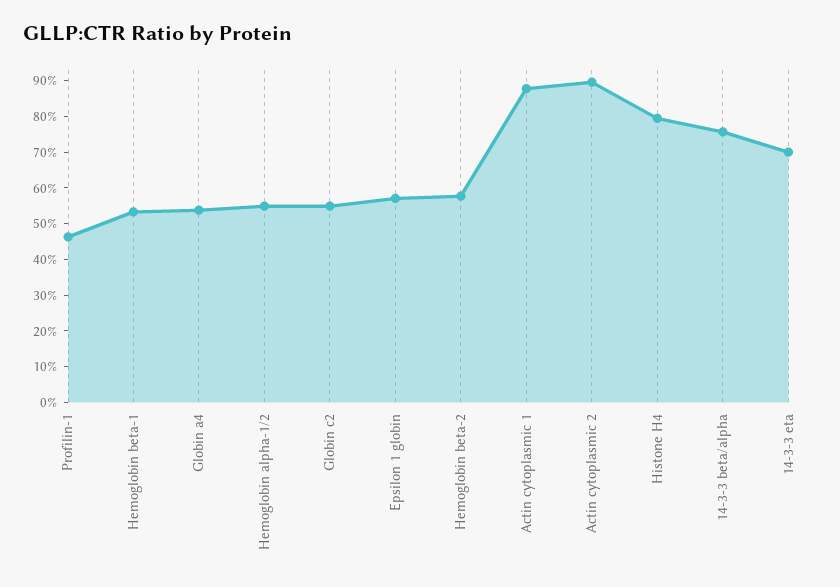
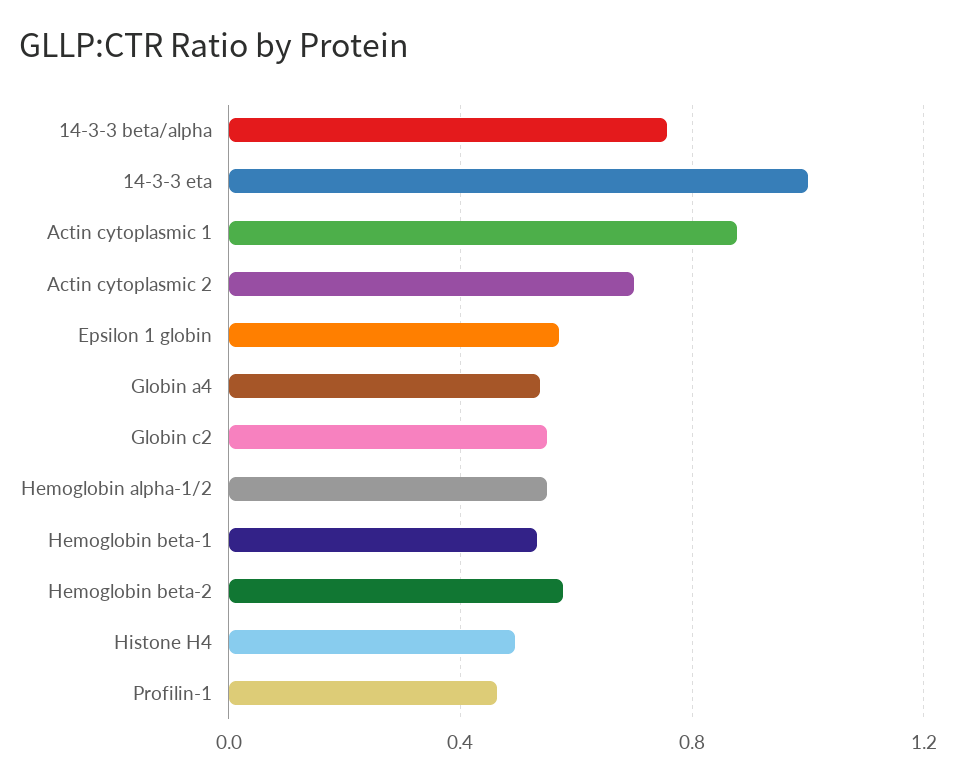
Actin cytoplasmic 2: 0.9 -> 0.7
Histone H4: 0.8 -> 0.5
14-3-3 eta: 0.7 -> 1

